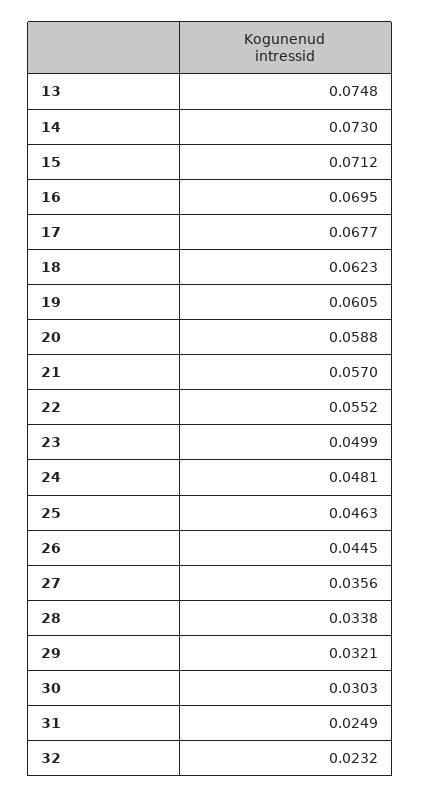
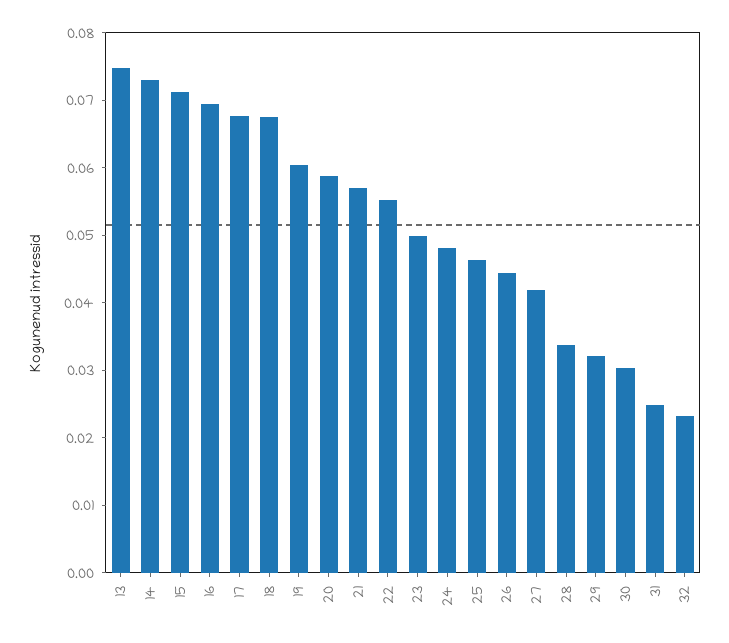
18: 0.0623 -> 0.068
27: 0.0356 -> 0.042

